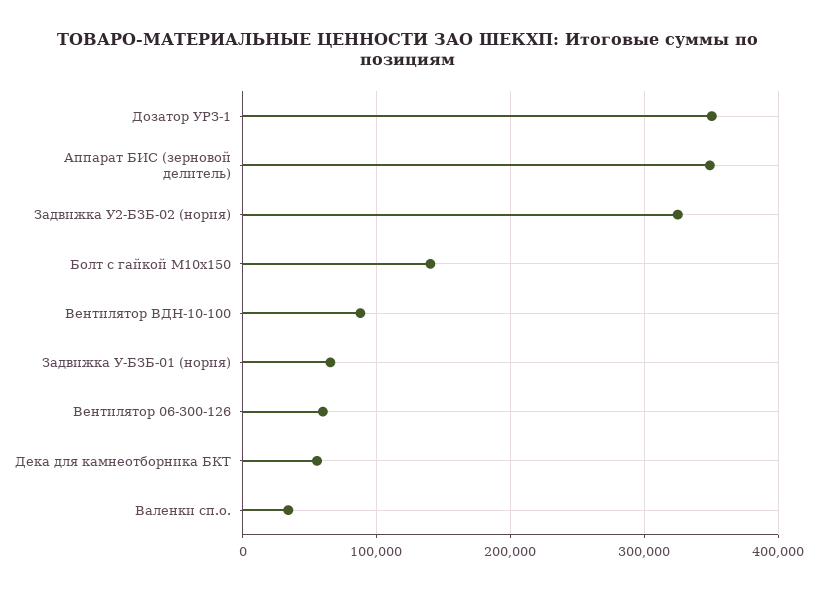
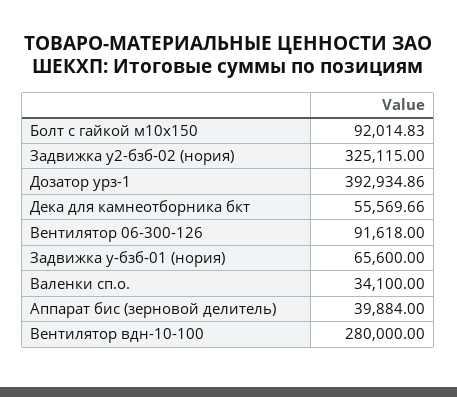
Дозатор УРЗ-1: 350000 -> 392934.86
Аппарат БИС (зерновой делитель): 350000 -> 39884
Болт с гайкой М10х150: 140000 -> 92014.83
Вентилятор ВДН-10-100: 90000 -> 280000
Вентилятор 06-300-126: 60000 -> 91618

